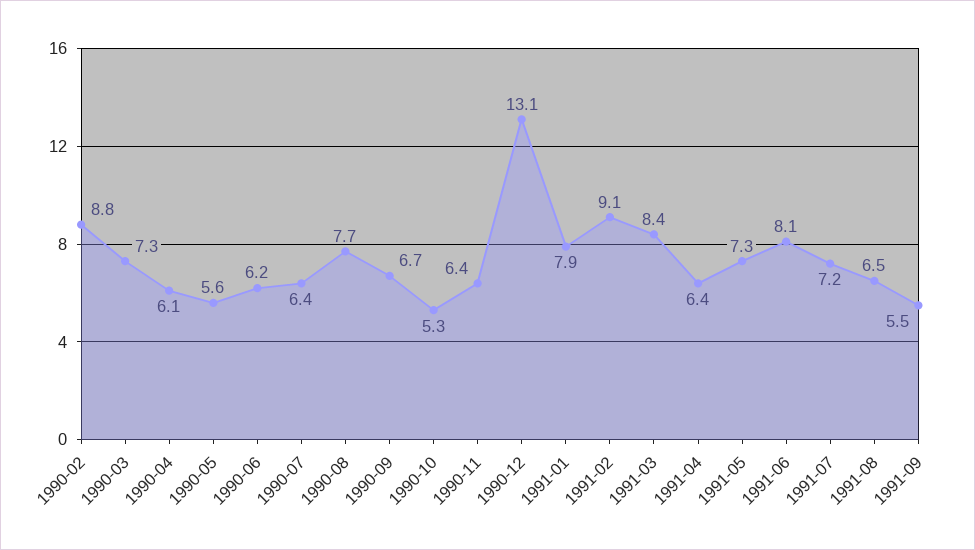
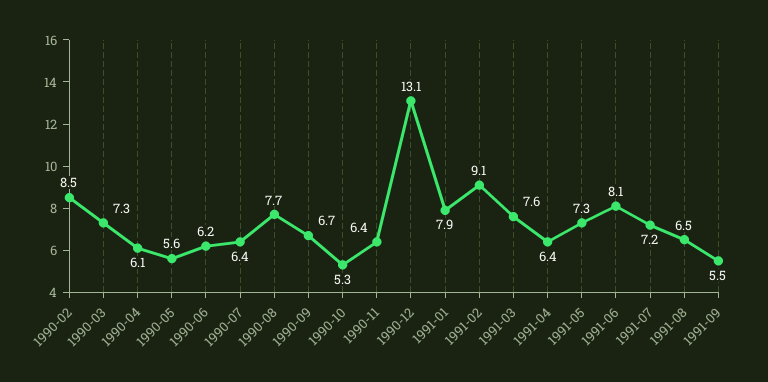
1990-02: 8.8 -> 8.5
1991-03: 8.4 -> 7.6

